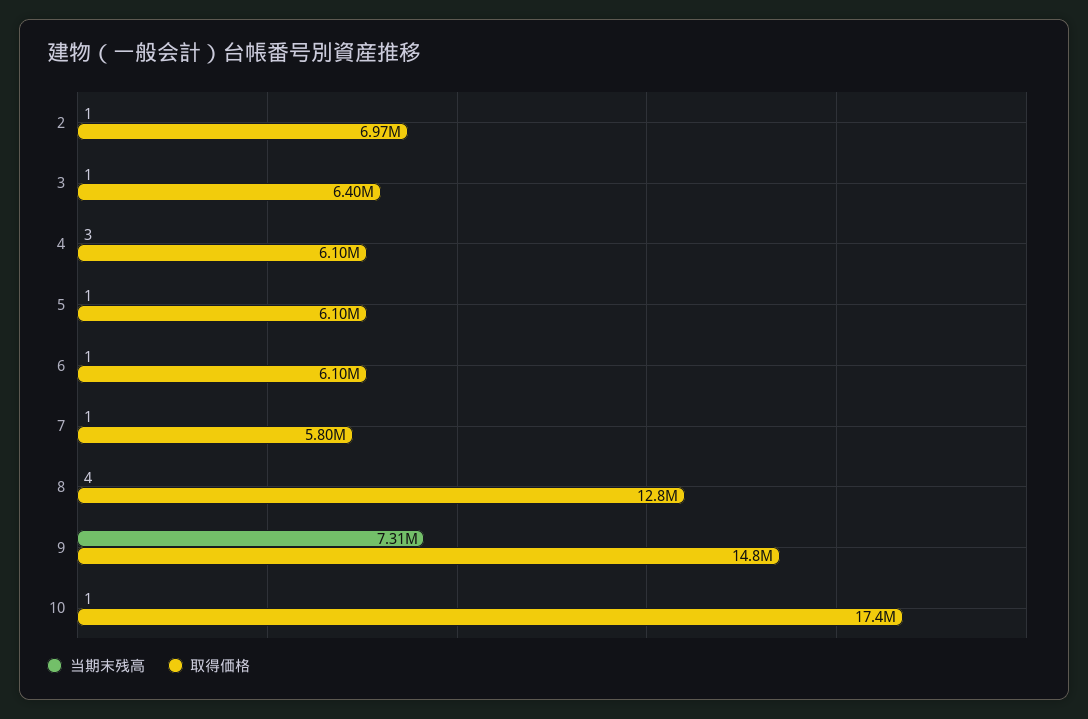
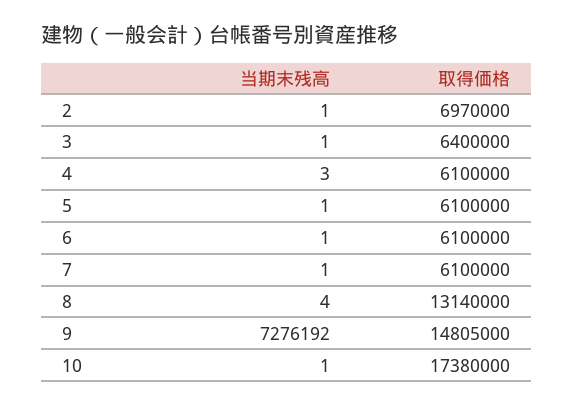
取得価格, 7: 5800000 -> 6100000
取得価格, 8: 12800000 -> 13140000
当期末残高, 9: 7310000 -> 7276192

